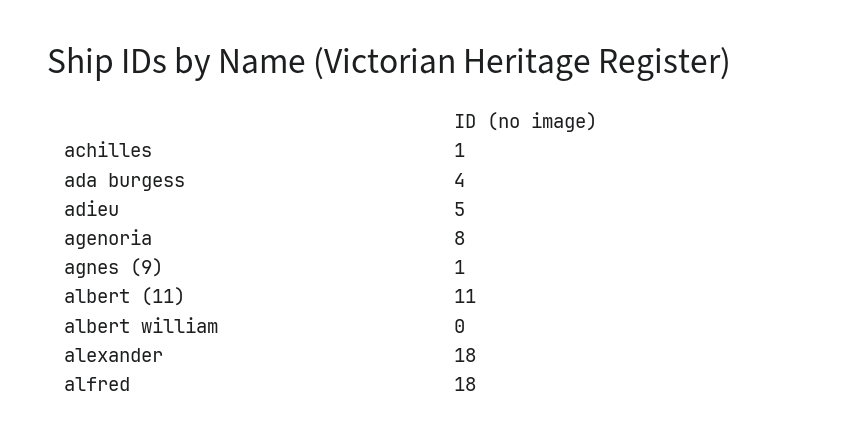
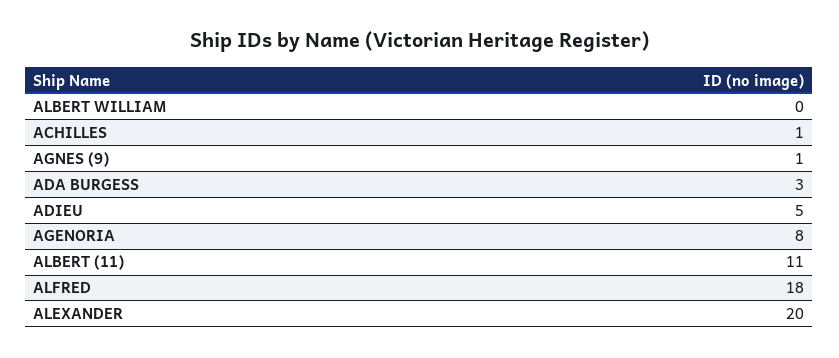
ada burgess: 4 -> 3
alexander: 18 -> 20

